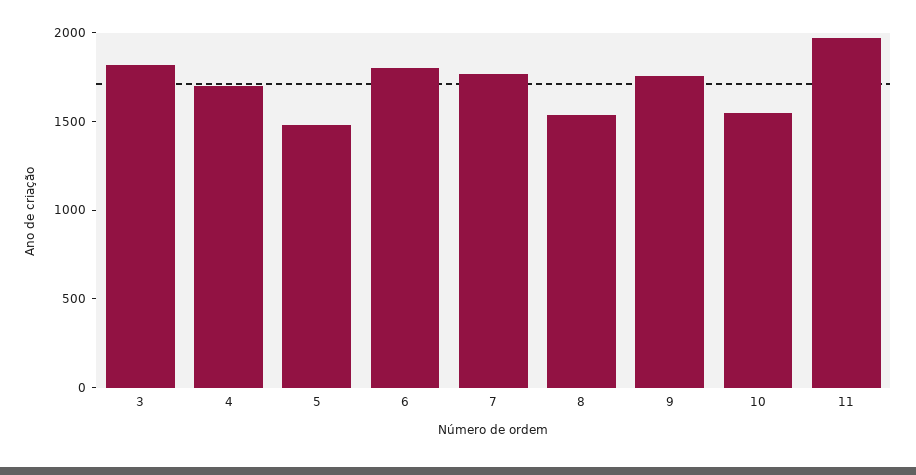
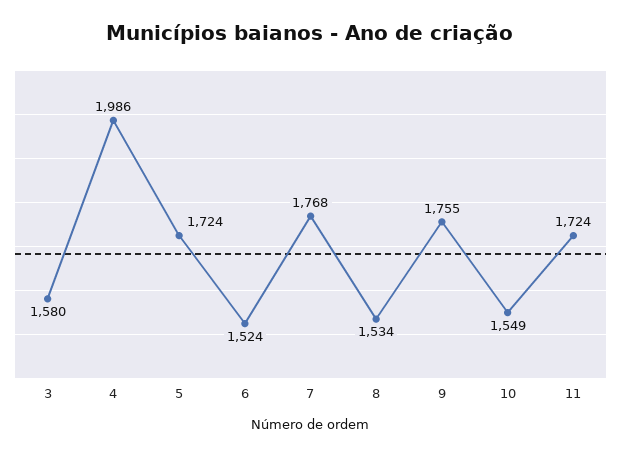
3: 1800 -> 1580
4: 1700 -> 1986
5: 1500 -> 1724
6: 1800 -> 1524
11: 2000 -> 1724

